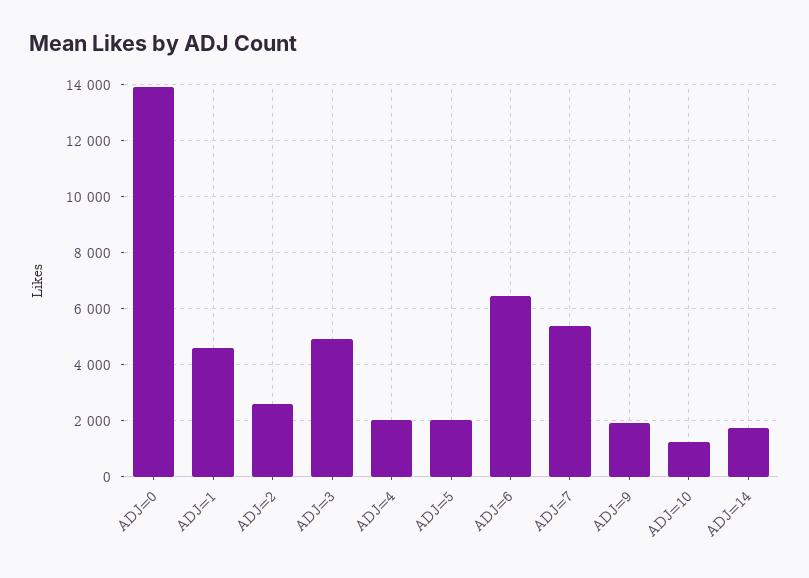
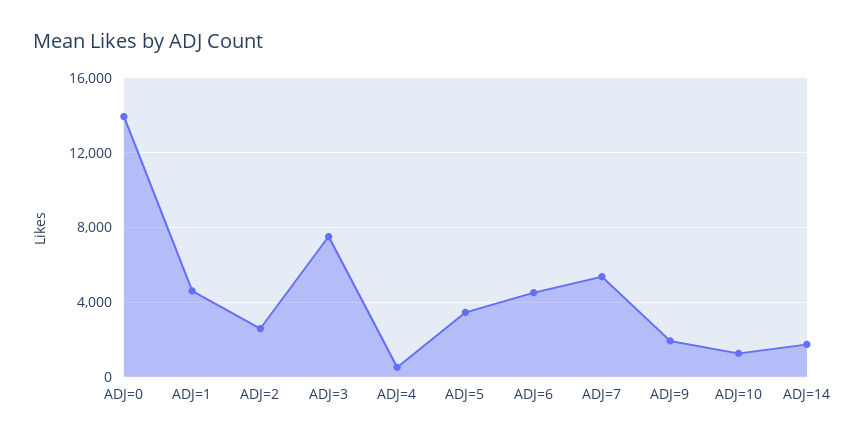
ADJ=3: 5000 -> 7500
ADJ=4: 2000 -> 500
ADJ=5: 2000 -> 3500
ADJ=6: 6500 -> 4500

